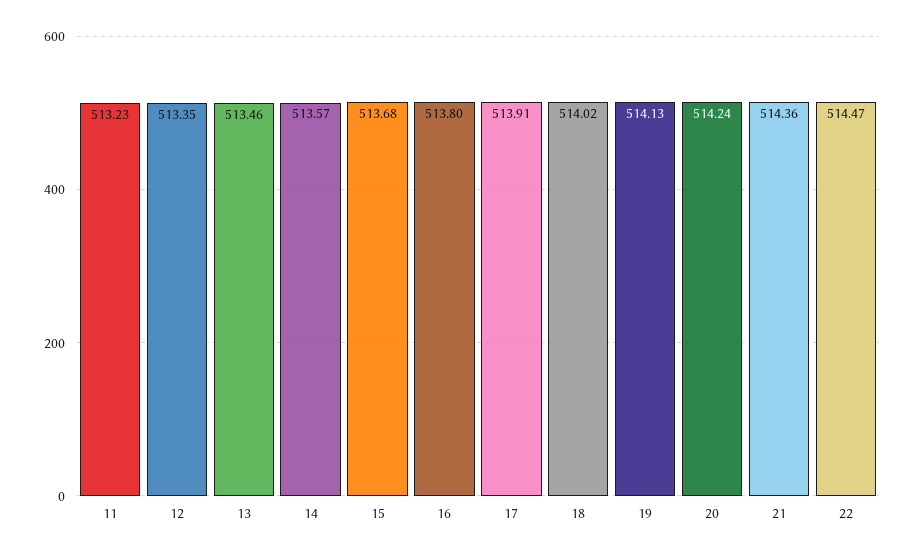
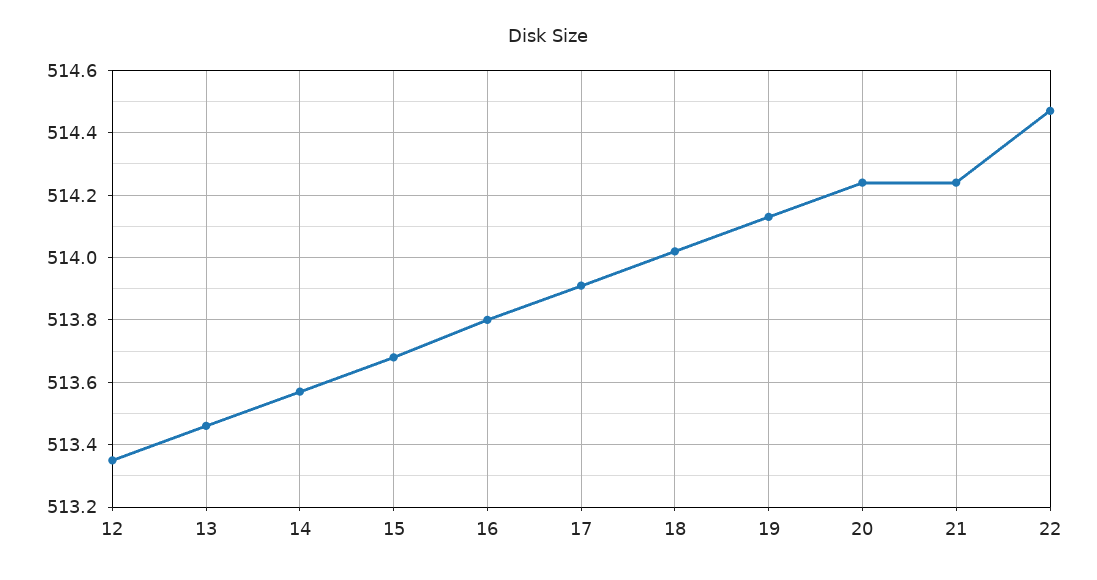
11: 513.23 -> none
21: 514.36 -> 514.25

